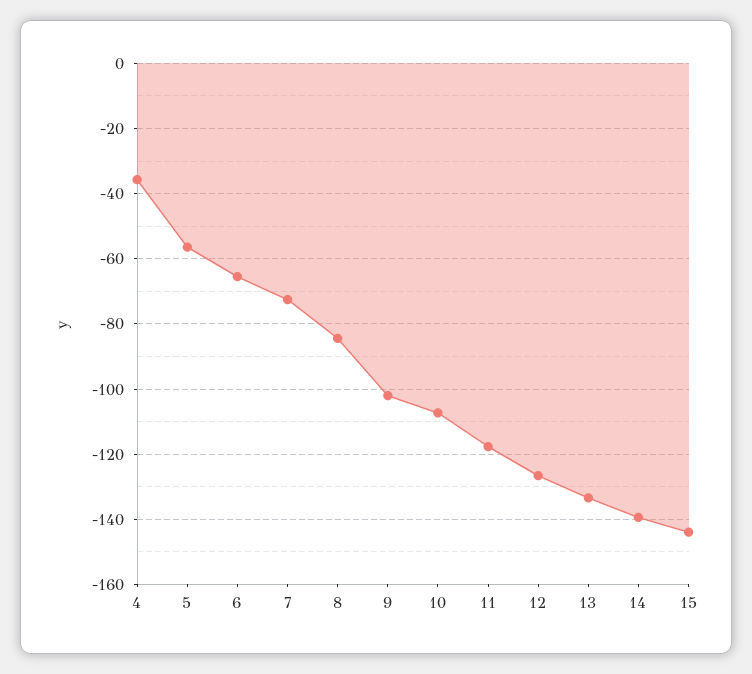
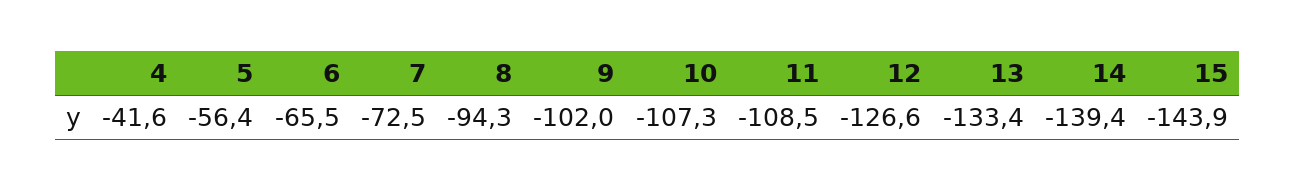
4: -36 -> -41.6
8: -84 -> -94.3
11: -118 -> -108.5

